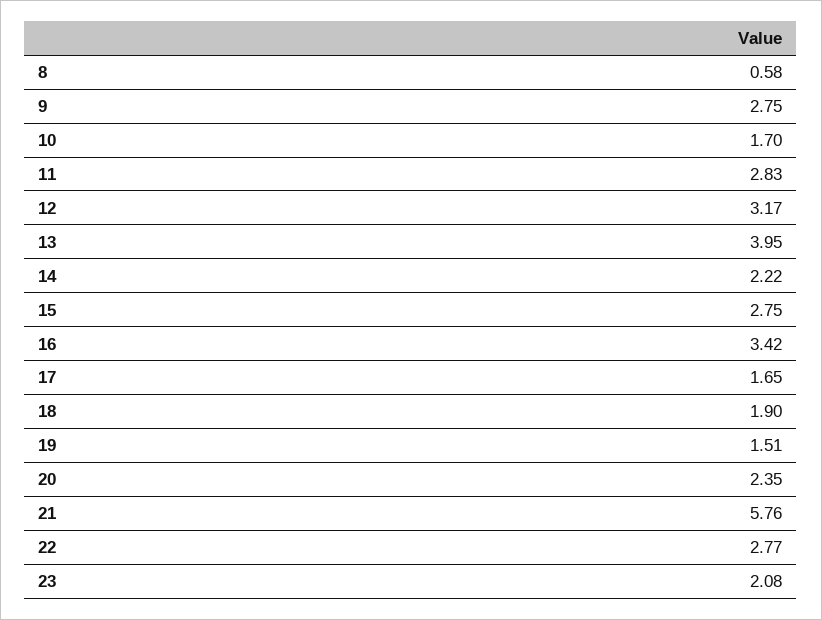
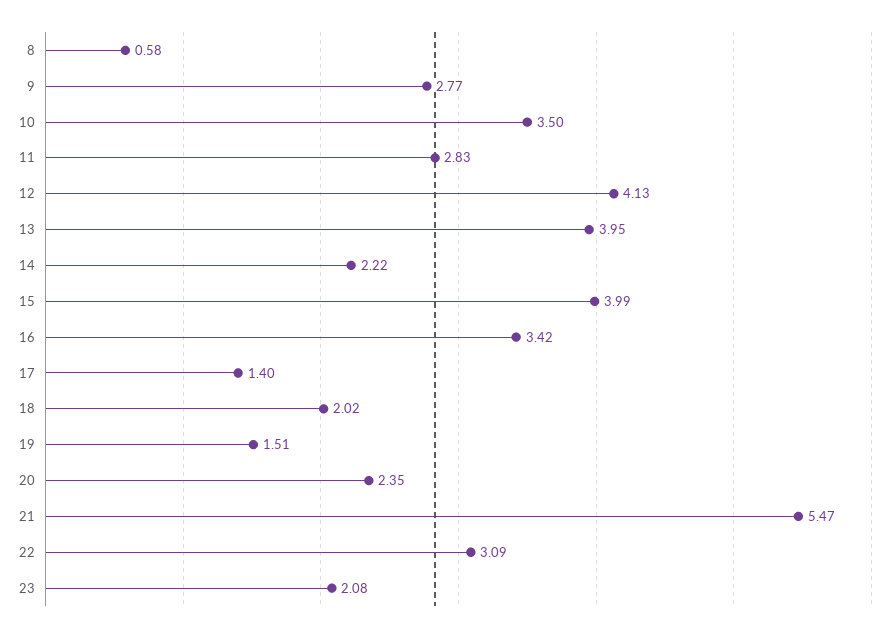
9: 2.75 -> 2.77
10: 1.7 -> 3.5
12: 3.17 -> 4.13
15: 2.75 -> 3.99
17: 1.65 -> 1.4
18: 1.9 -> 2.02
21: 5.76 -> 5.47
22: 2.77 -> 3.09

